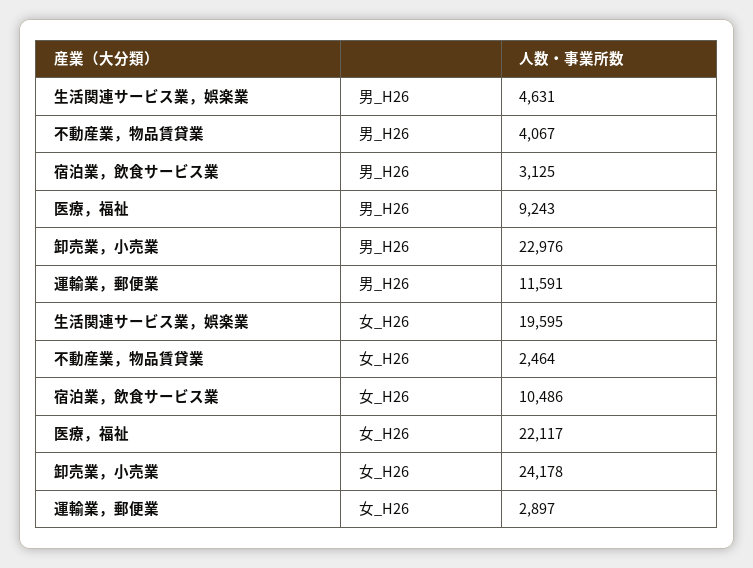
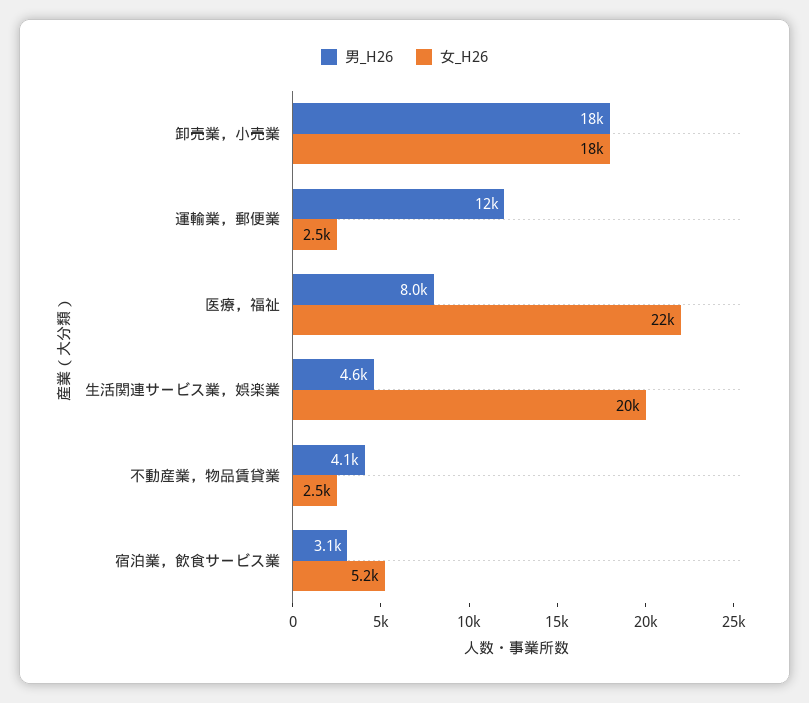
男_H26, 医療，福祉: 9243 -> 8000
男_H26, 卸売業，小売業: 22976 -> 18000
女_H26, 宿泊業，飲食サービス業: 10486 -> 5200
女_H26, 卸売業，小売業: 24178 -> 18000
女_H26, 運輸業，郵便業: 2897 -> 2500

